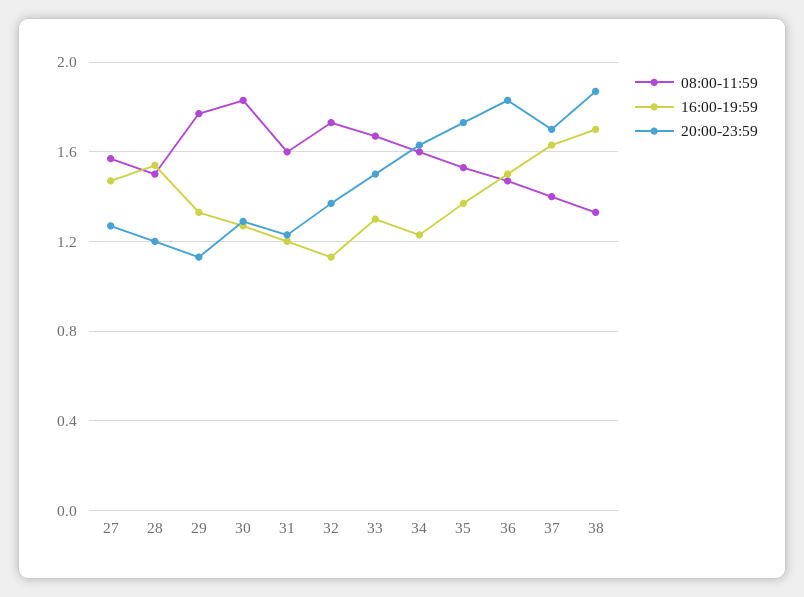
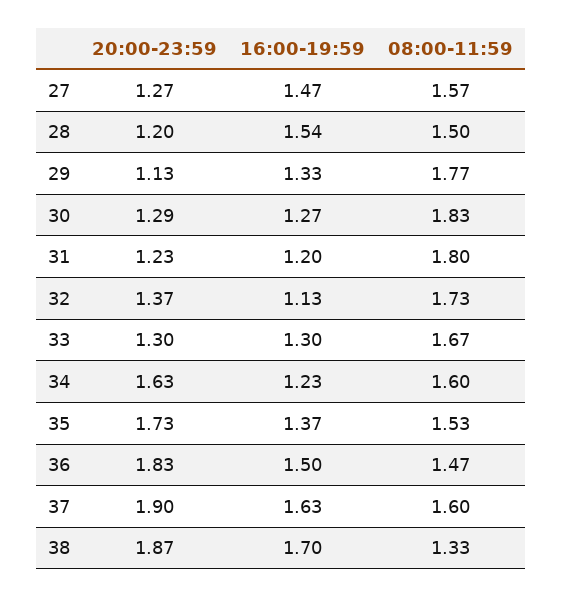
08:00-11:59, 31: 1.6 -> 1.8
20:00-23:59, 33: 1.5 -> 1.3
08:00-11:59, 37: 1.4 -> 1.6
20:00-23:59, 37: 1.7 -> 1.9

